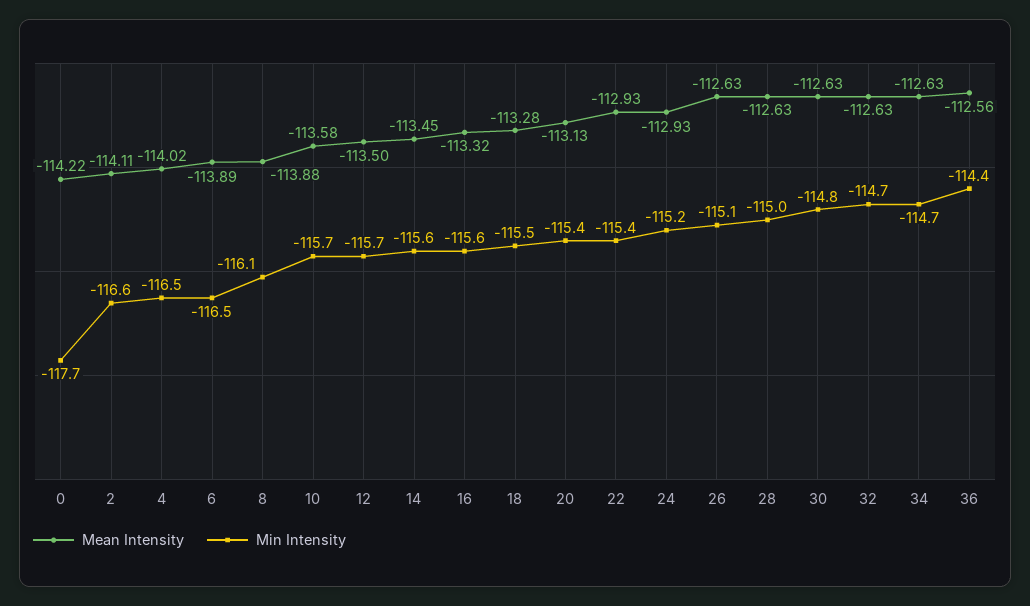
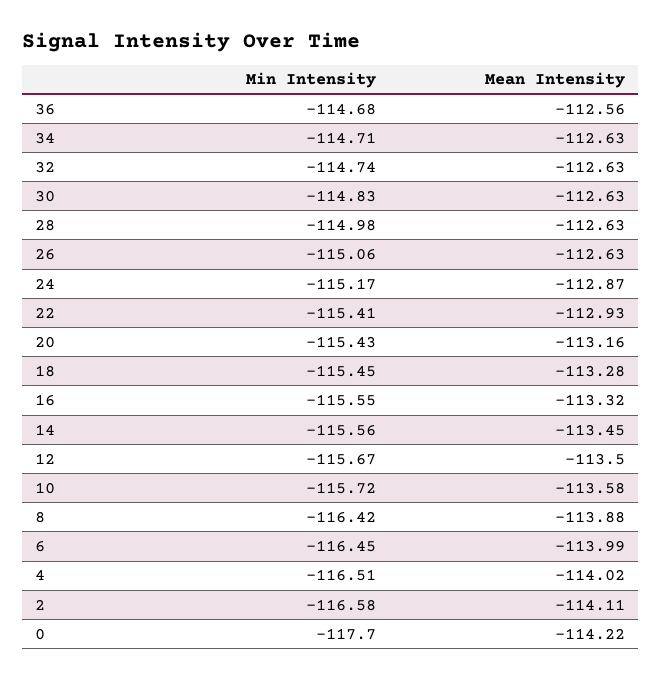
Mean Intensity, 6: -113.89 -> -113.99
Min Intensity, 8: -116.1 -> -116.42
Mean Intensity, 20: -113.13 -> -113.16
Mean Intensity, 24: -112.93 -> -112.87
Min Intensity, 36: -114.4 -> -114.68

